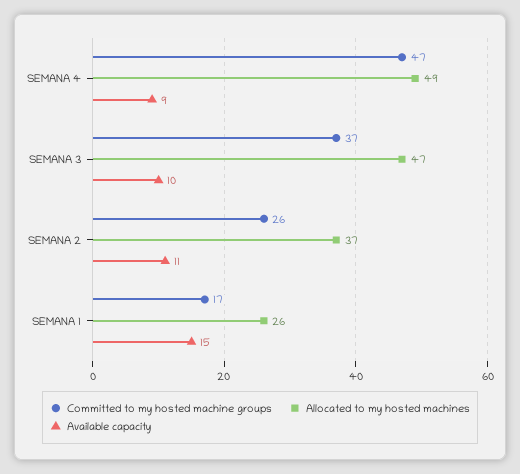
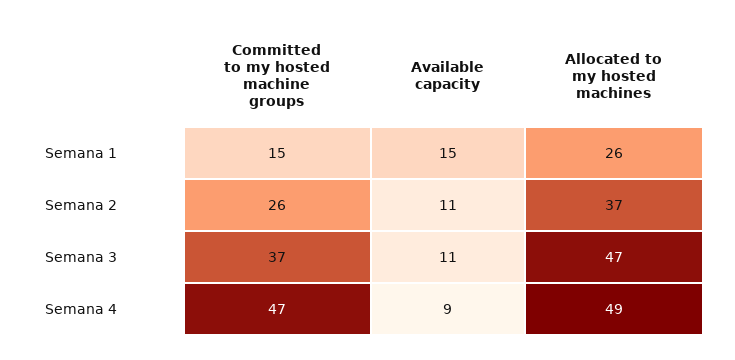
Available capacity, SEMANA 3: 10 -> 11
Committed to my hosted machine groups, SEMANA 1: 17 -> 15

